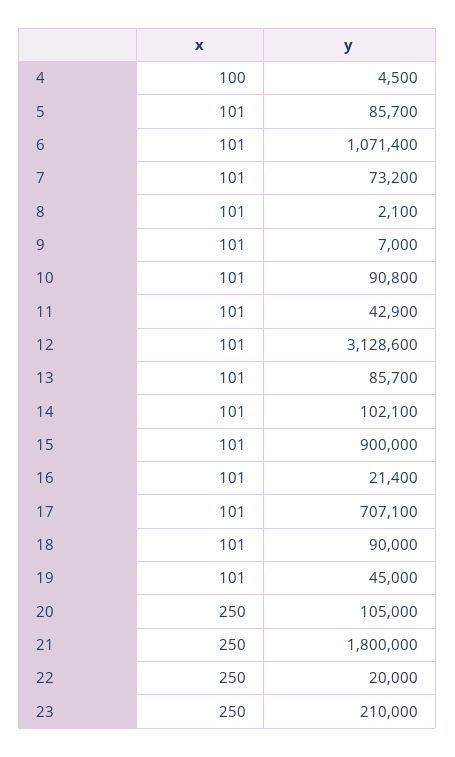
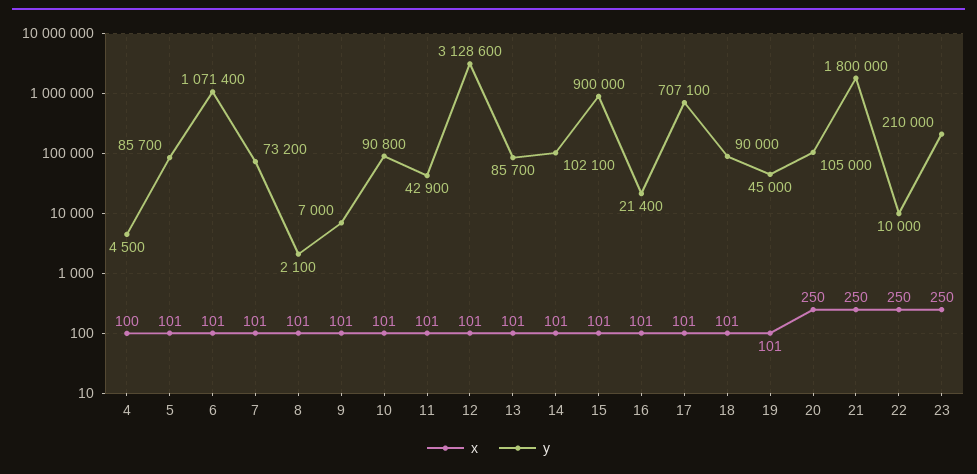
y, 22: 20000 -> 10000

